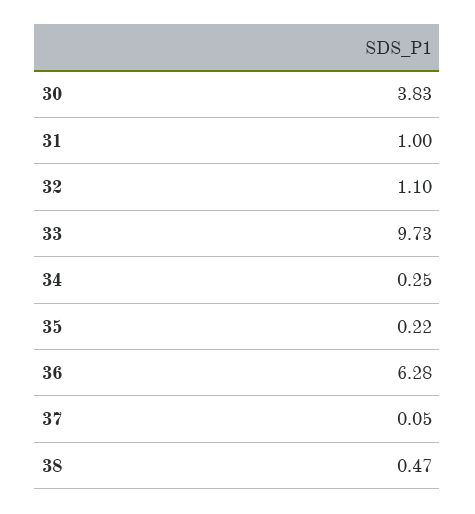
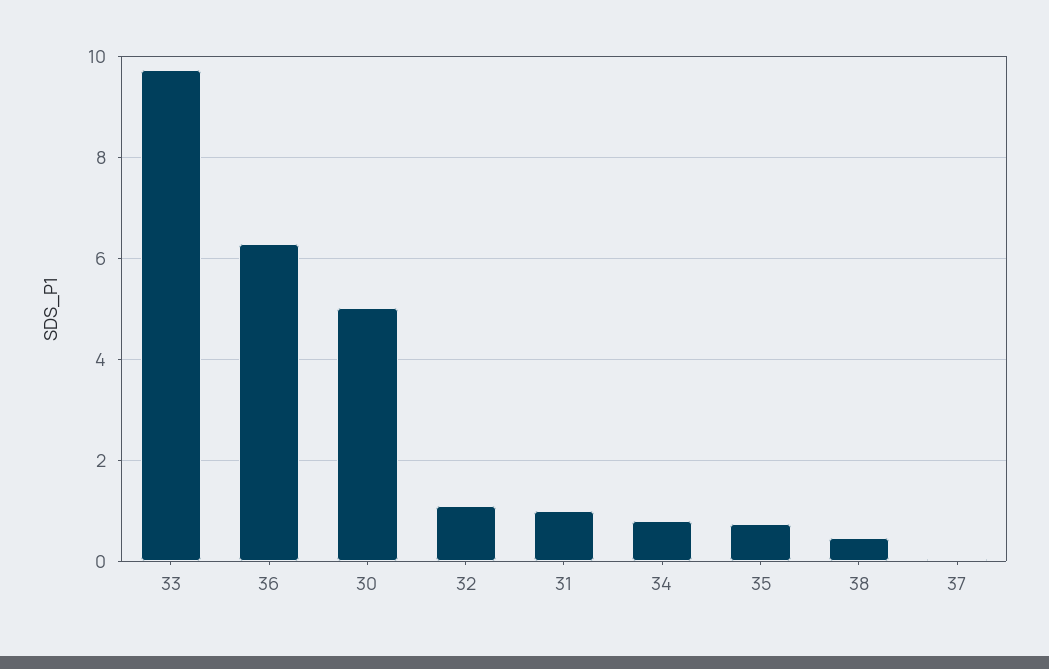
30: 3.83 -> 5
34: 0.25 -> 0.8
35: 0.22 -> 0.8

